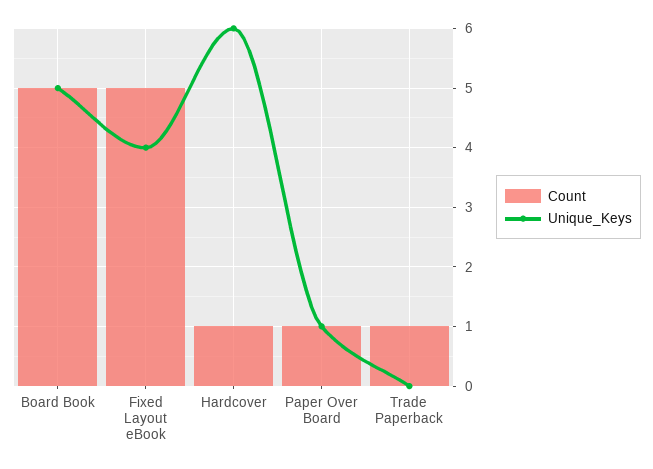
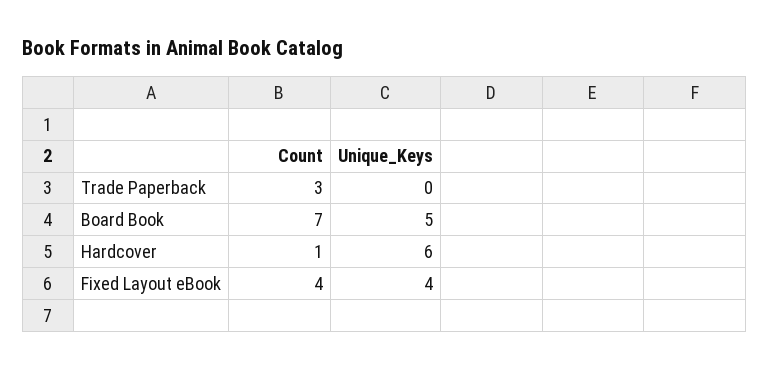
Count, Board Book: 5 -> 7
Count, Fixed Layout eBook: 5 -> 4
Count, Paper Over Board: 1 -> none
Unique_Keys, Paper Over Board: 1 -> none
Count, Trade Paperback: 1 -> 3

